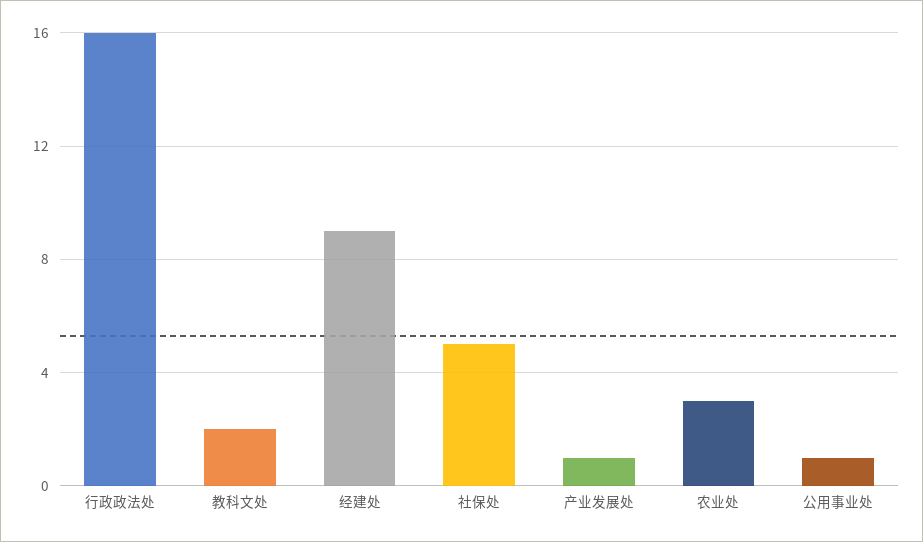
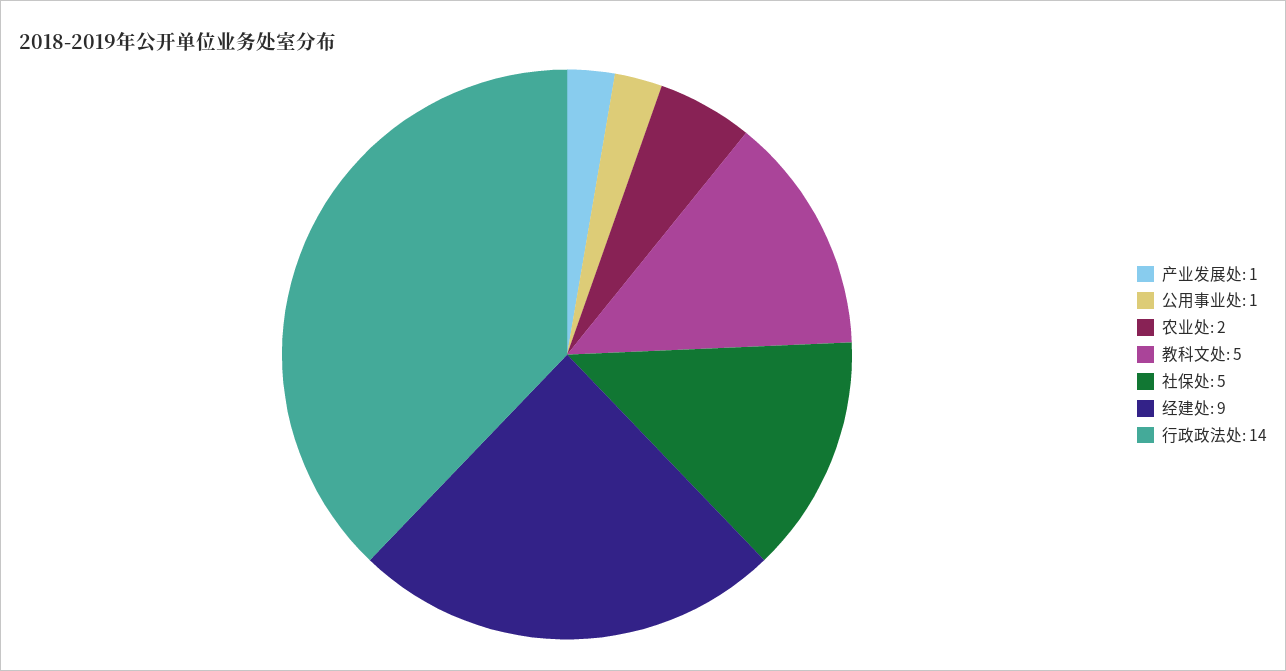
行政政法处: 16 -> 14
教科文处: 2 -> 5
农业处: 3 -> 2

